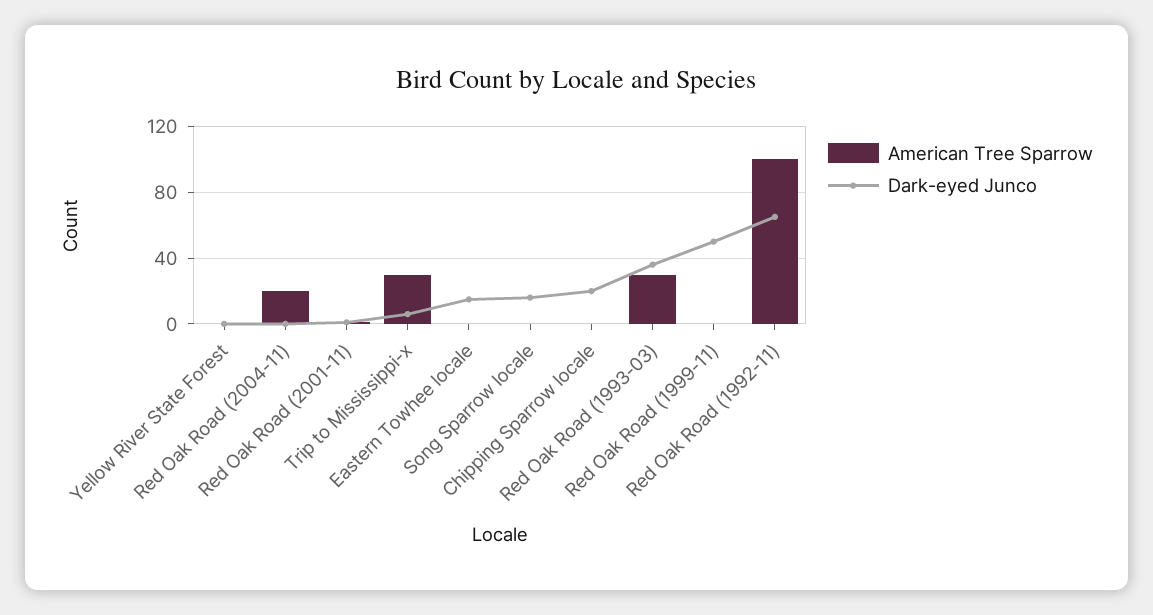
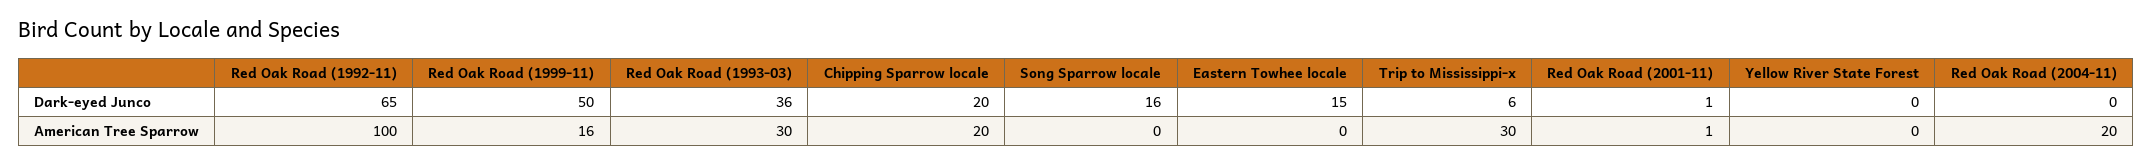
American Tree Sparrow, Chipping Sparrow locale: 0 -> 20
American Tree Sparrow, Red Oak Road (1999-11): 0 -> 16

